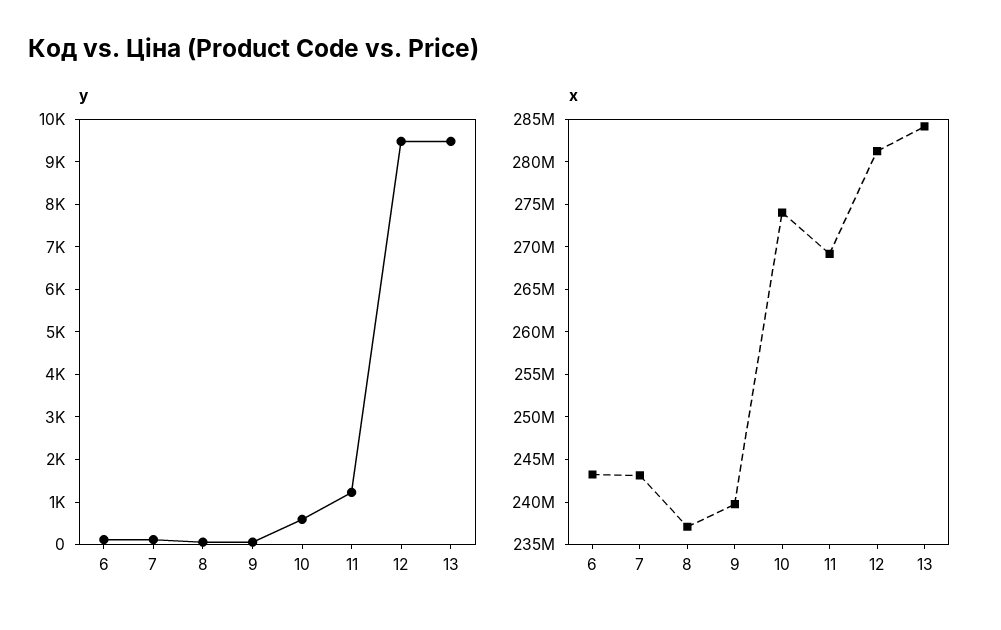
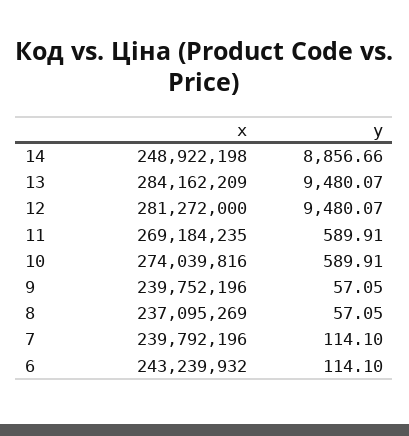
y, 11: 1200 -> 589.91
x, 7: 243000000 -> 239792196
x, 14: none -> 248922198
y, 14: none -> 8856.66

